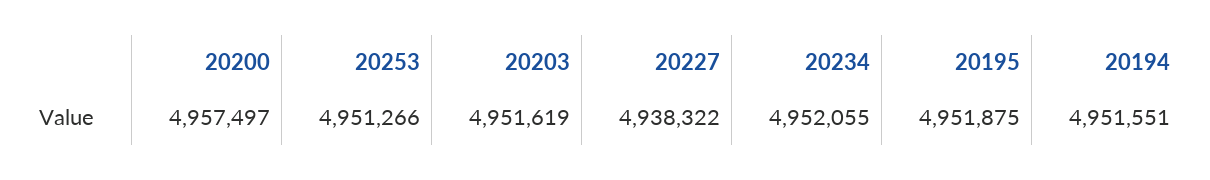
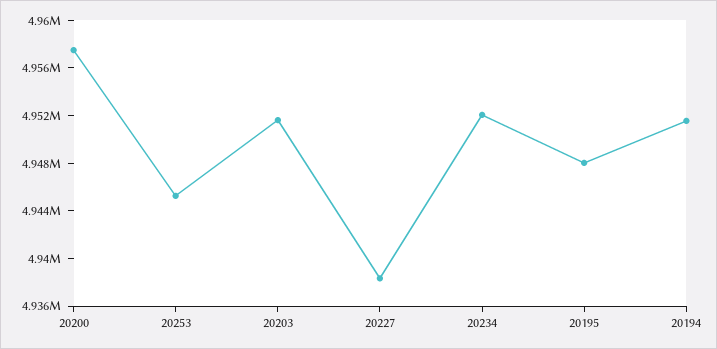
20253: 4951266 -> 4945000
20195: 4951875 -> 4948000

